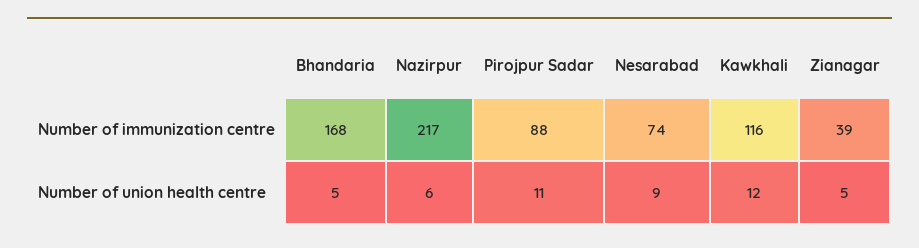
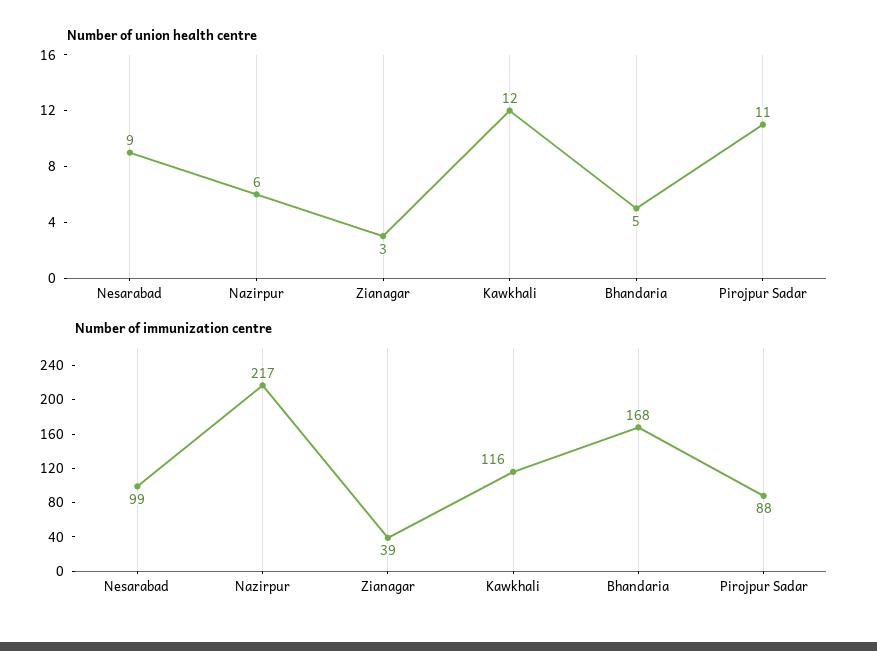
Number of immunization centre, Nesarabad: 74 -> 99
Number of union health centre, Zianagar: 5 -> 3

